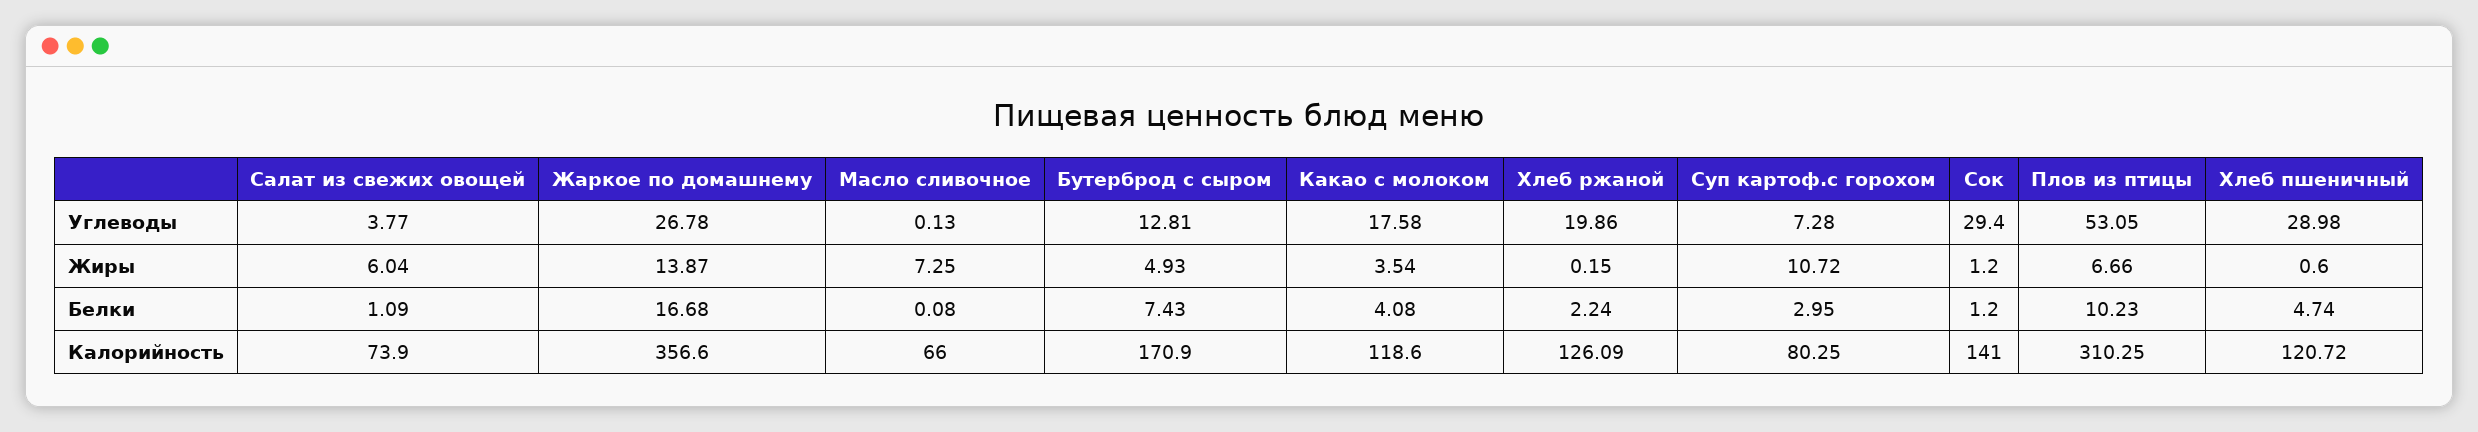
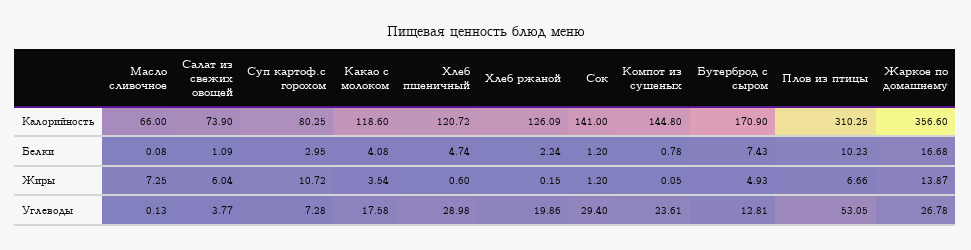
Компот из сушеных, Калорийность: none -> 144.8
Компот из сушеных, Белки: none -> 0.78
Компот из сушеных, Жиры: none -> 0.05
Компот из сушеных, Углеводы: none -> 23.61

